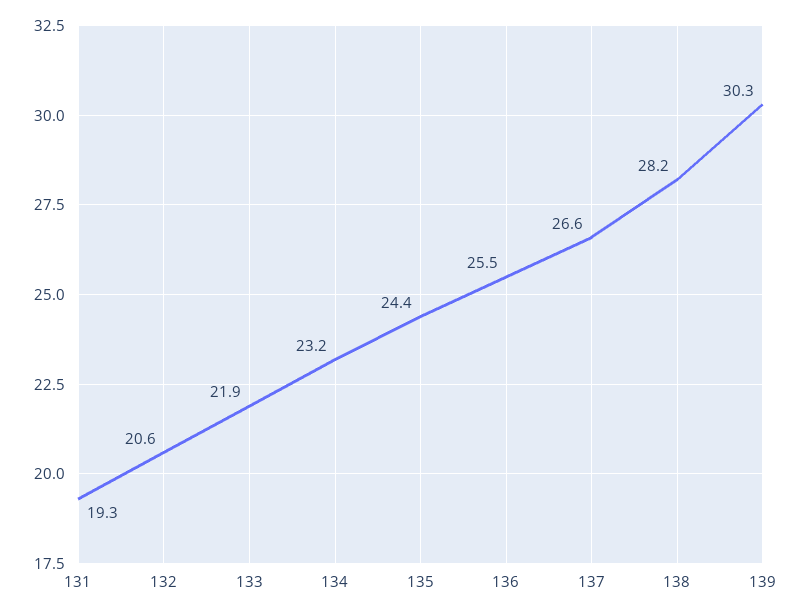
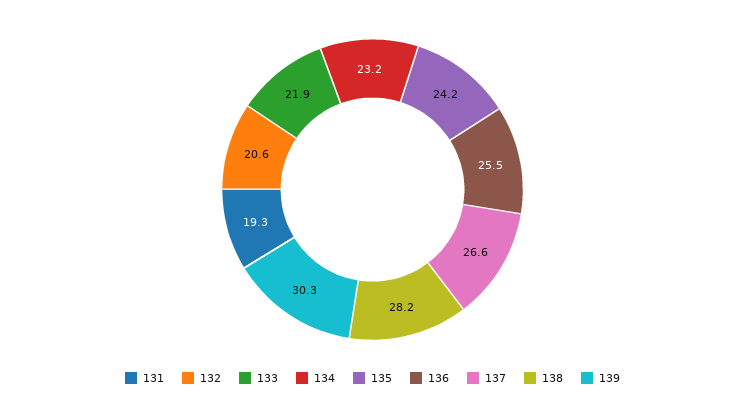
135: 24.4 -> 24.2

